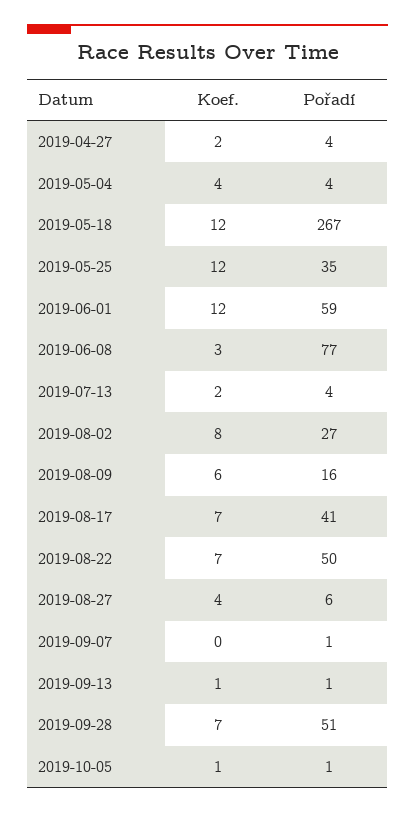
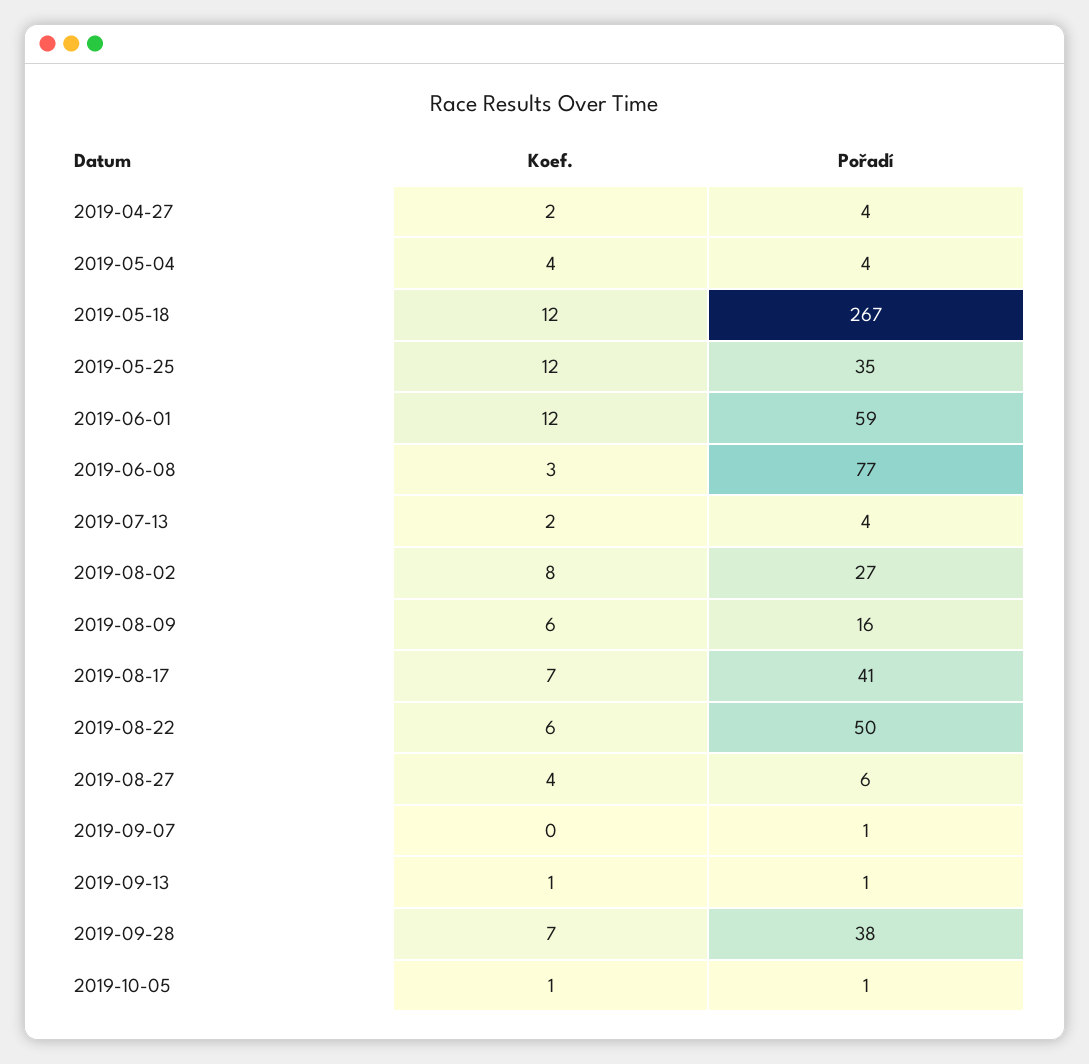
Koef., 2019-08-22: 7 -> 6
Pořadí, 2019-09-28: 51 -> 38

